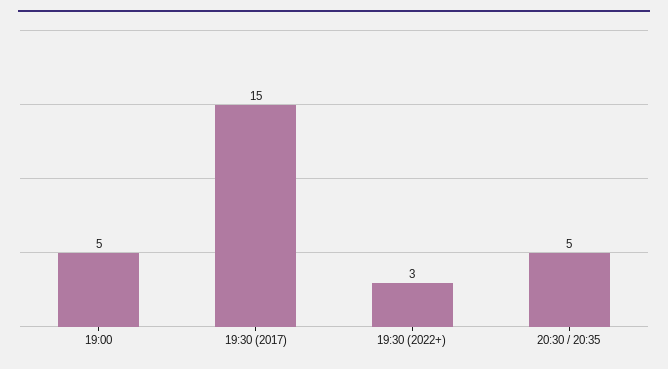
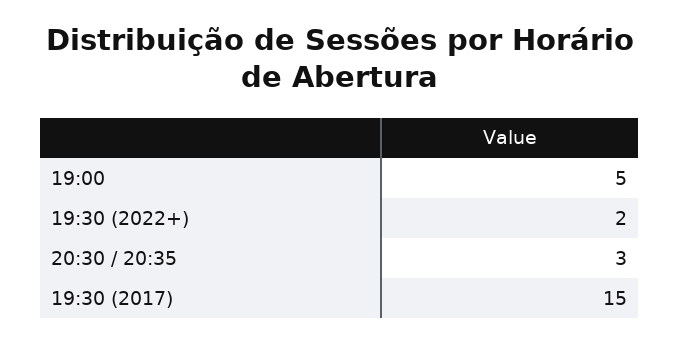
19:30 (2022+): 3 -> 2
20:30 / 20:35: 5 -> 3

